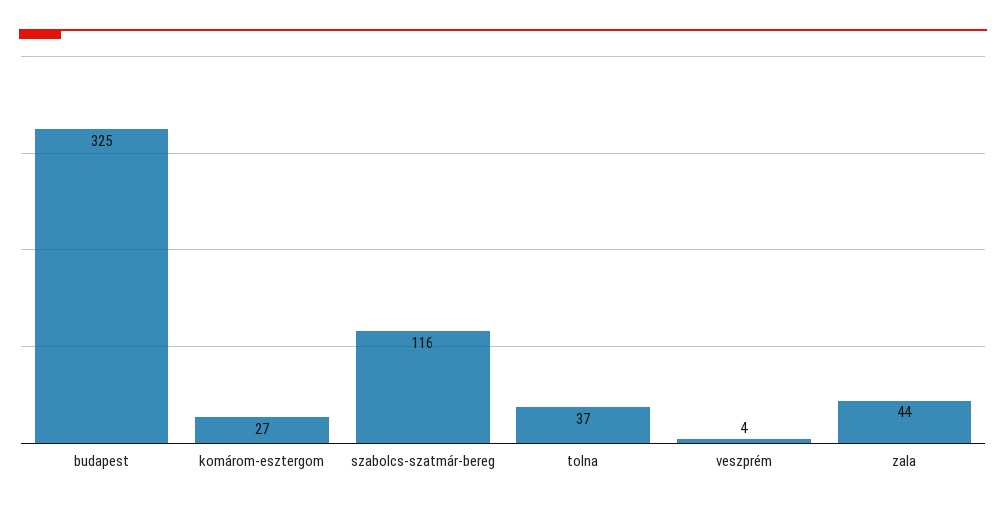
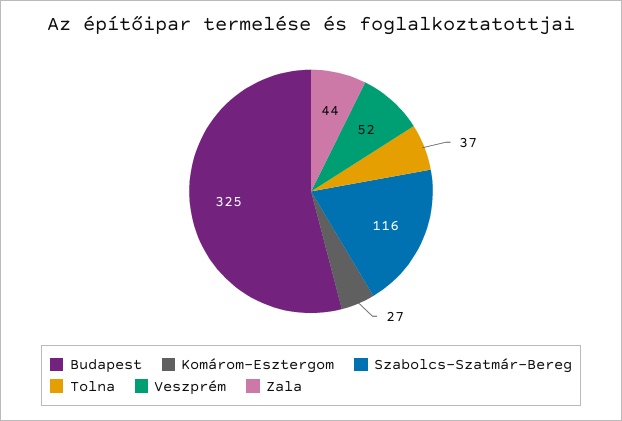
veszprém: 4 -> 52

